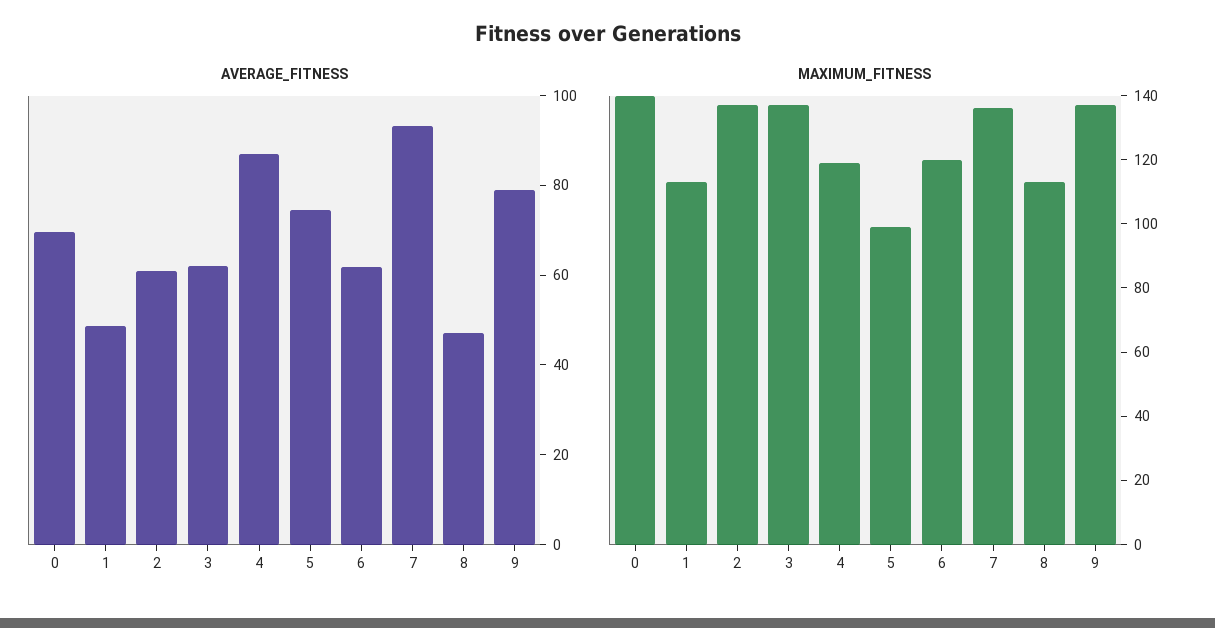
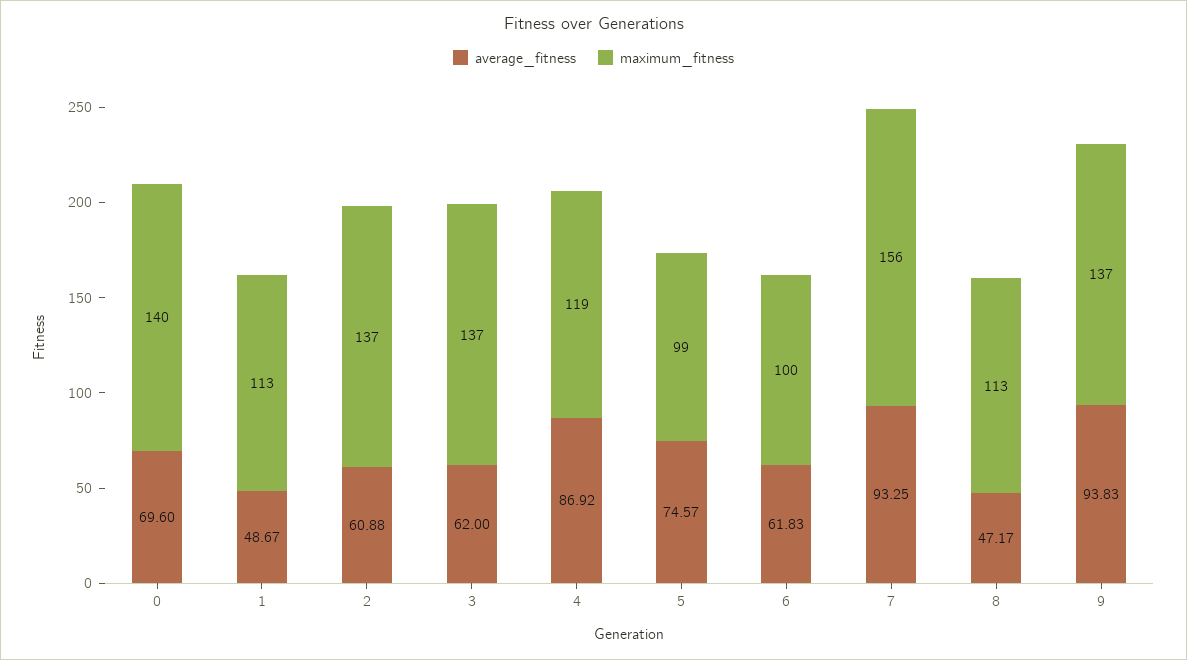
AVERAGE_FITNESS, 9: 80 -> 93.83
MAXIMUM_FITNESS, 6: 120 -> 100
MAXIMUM_FITNESS, 7: 135 -> 156

